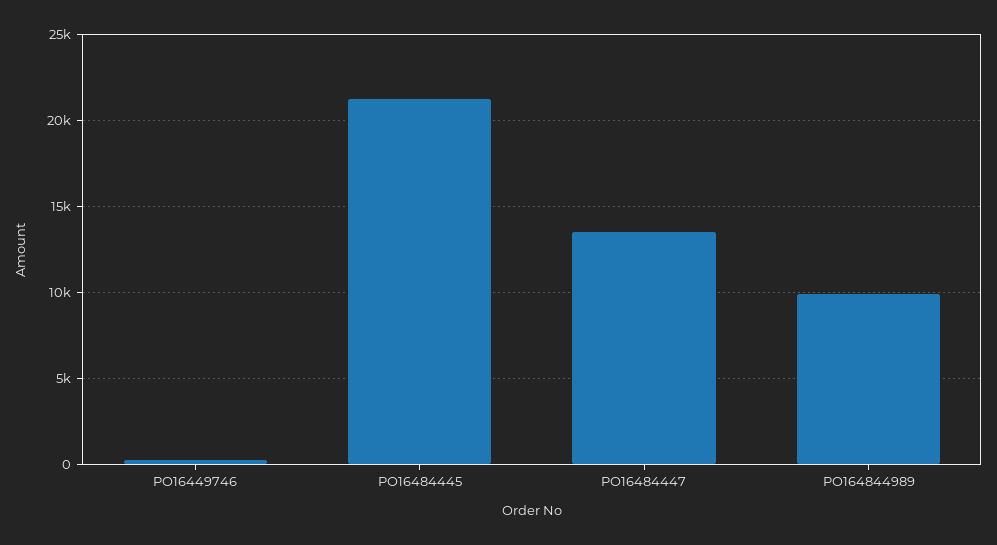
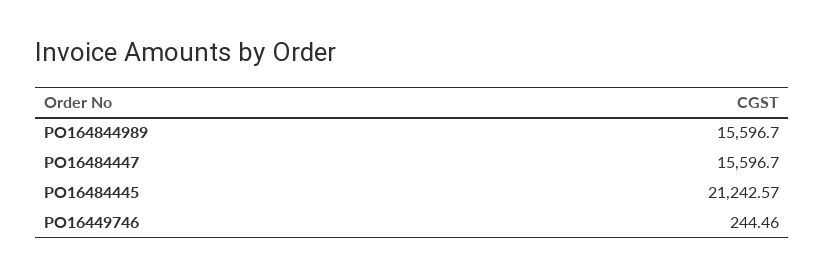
PO16484447: 13500 -> 15596.7
PO164844989: 10000 -> 15596.7

